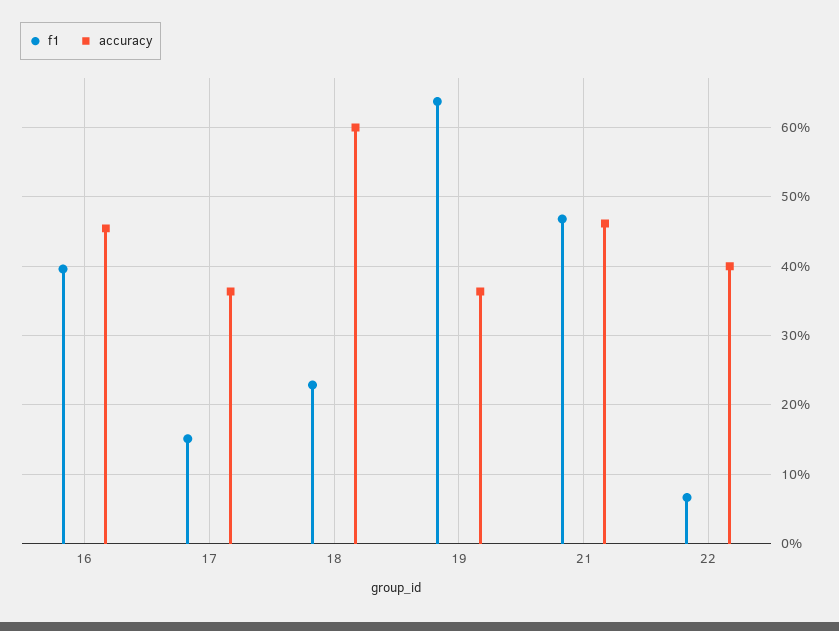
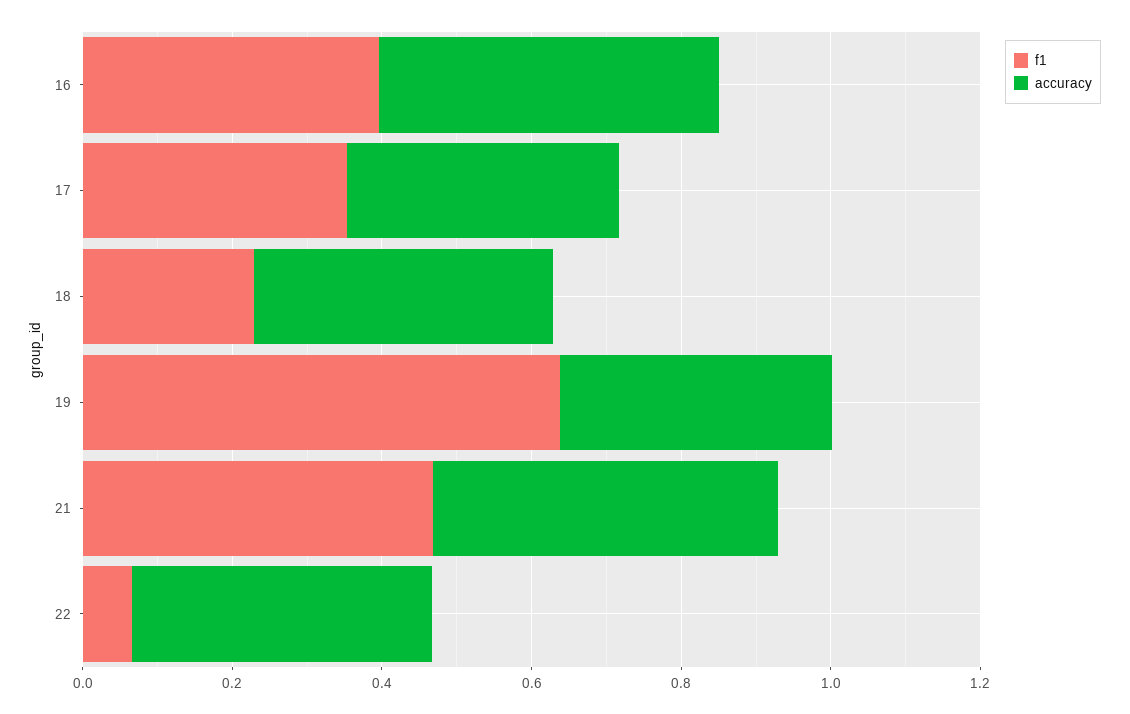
f1, 17: 0.15 -> 0.35
accuracy, 18: 0.6 -> 0.4

